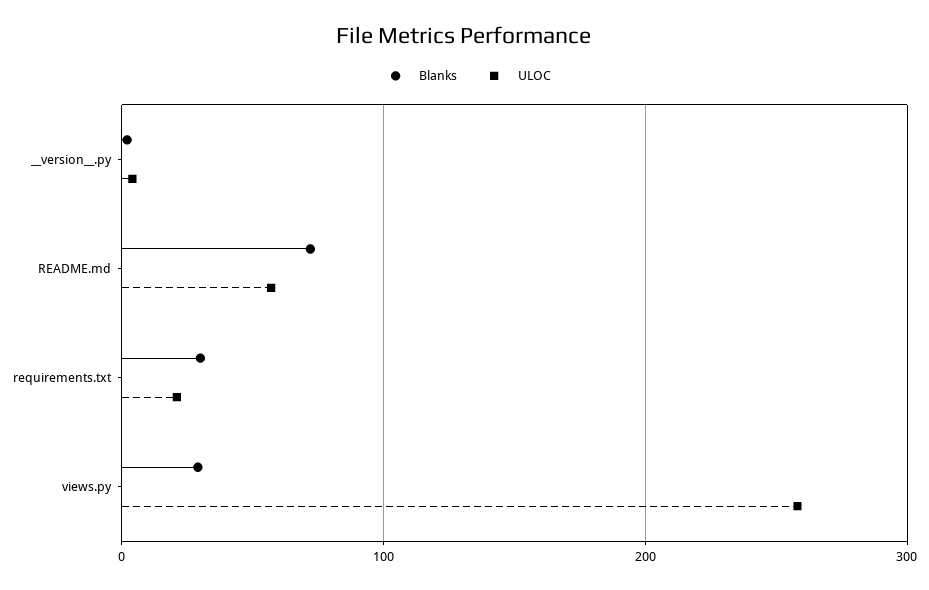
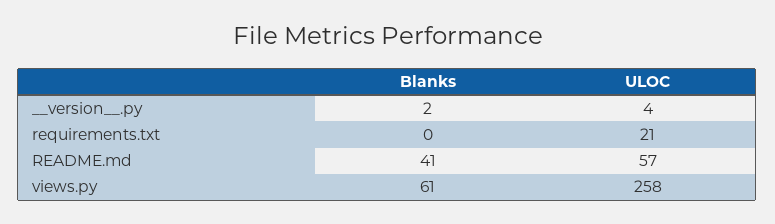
Blanks, README.md: 70 -> 41
Blanks, requirements.txt: 30 -> 0
Blanks, views.py: 30 -> 61

